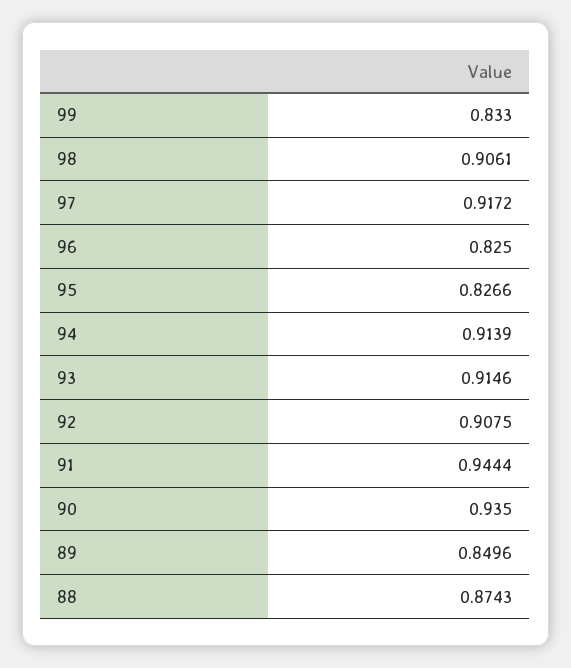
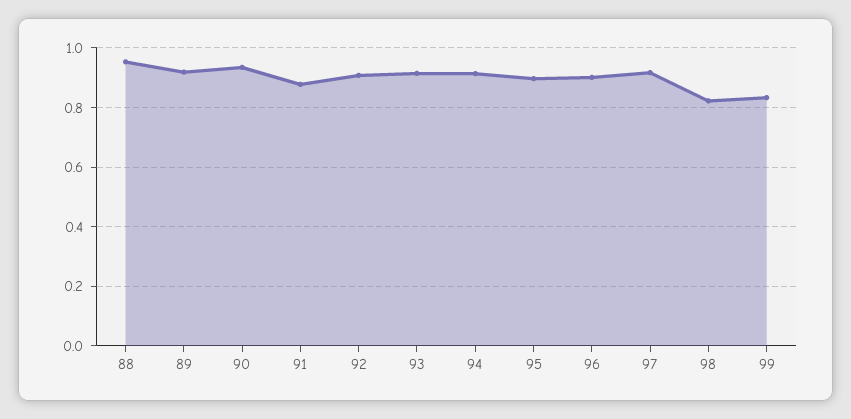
98: 0.9061 -> 0.825
96: 0.825 -> 0.9
95: 0.8266 -> 0.9
91: 0.9444 -> 0.875
89: 0.8496 -> 0.925
88: 0.8743 -> 0.95

